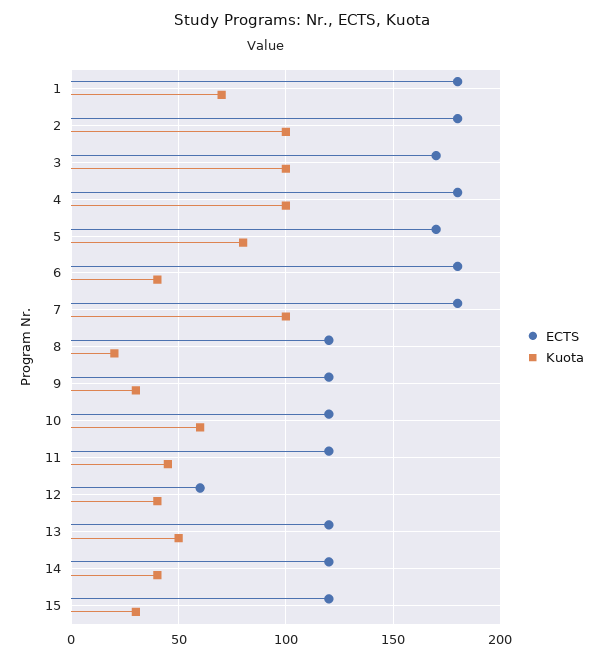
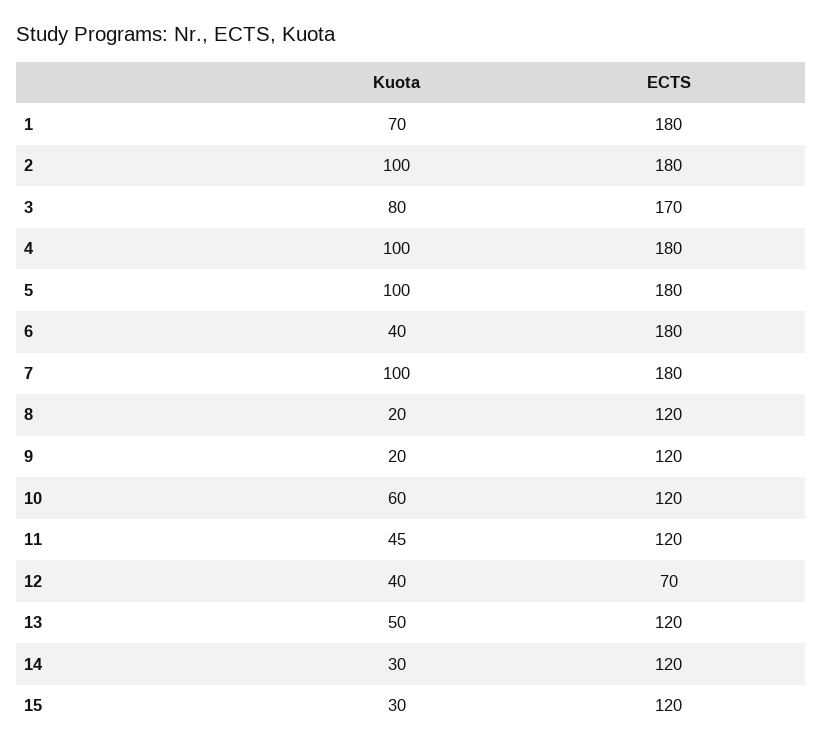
Kuota, 3: 100 -> 80
ECTS, 5: 170 -> 180
Kuota, 5: 80 -> 100
Kuota, 9: 30 -> 20
ECTS, 12: 60 -> 70
Kuota, 14: 40 -> 30

